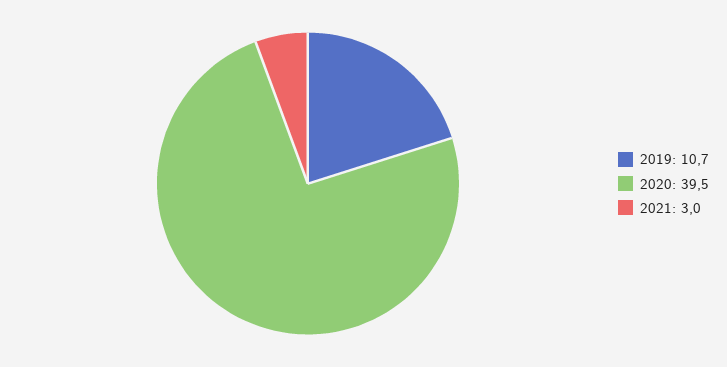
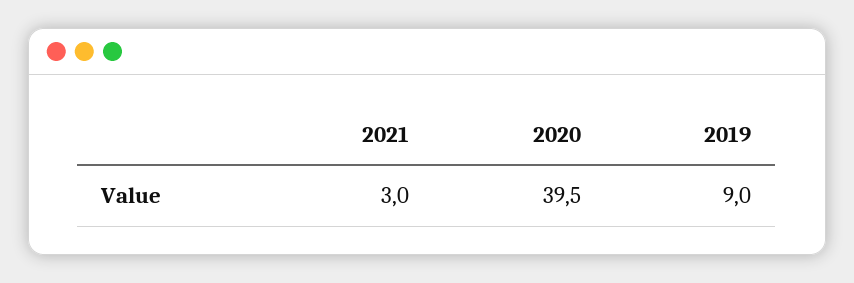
2019: 10.7 -> 9

